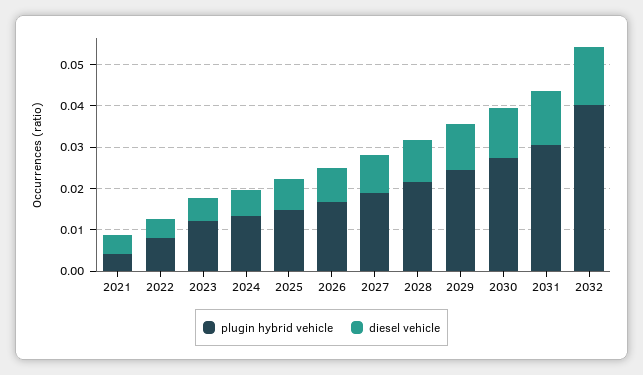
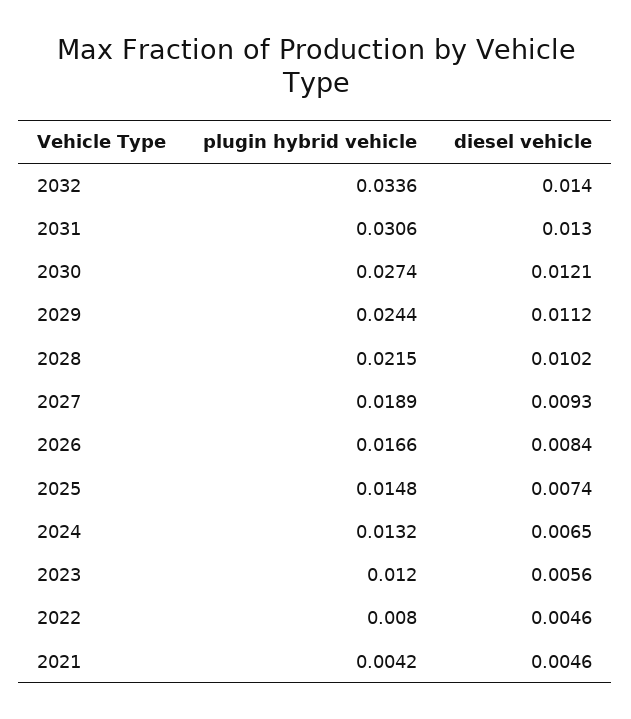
plugin hybrid vehicle, 2032: 0.04 -> 0.0336

